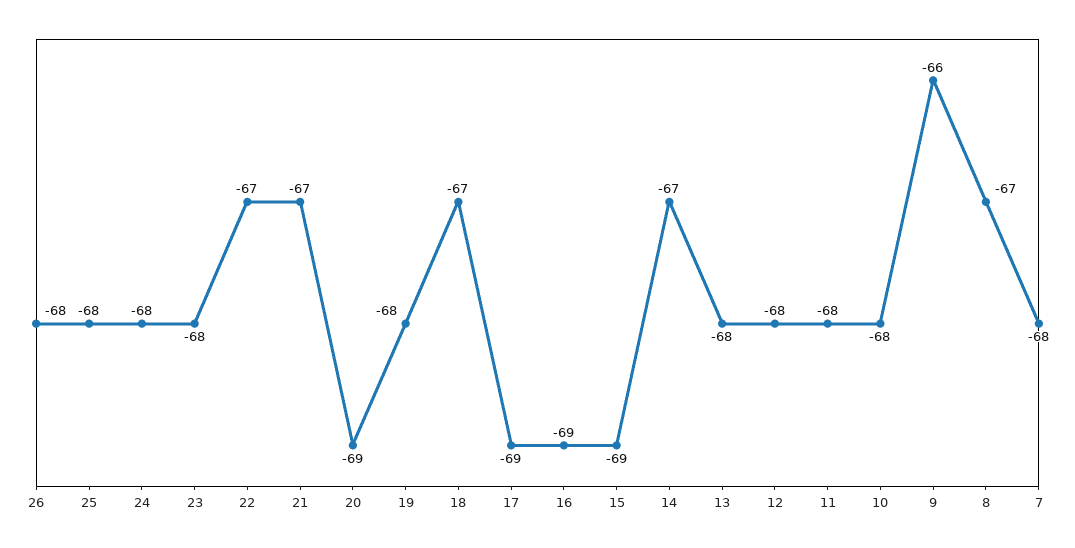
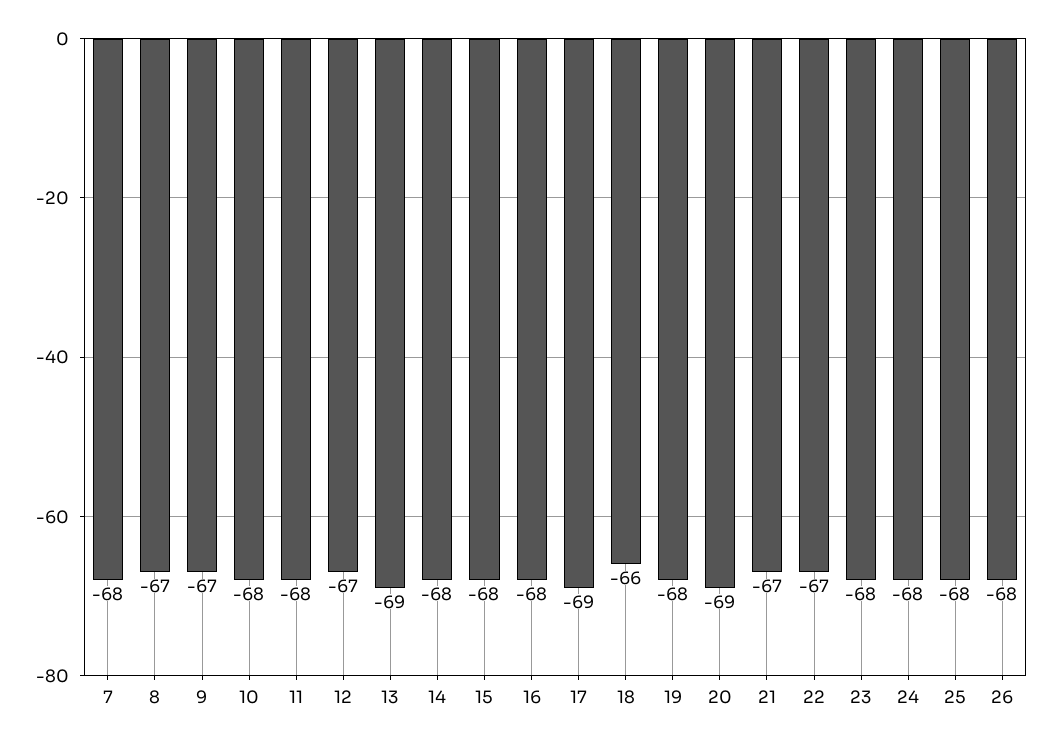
18: -67 -> -66
16: -69 -> -68
15: -69 -> -68
14: -67 -> -68
13: -68 -> -69
12: -68 -> -67
9: -66 -> -67

